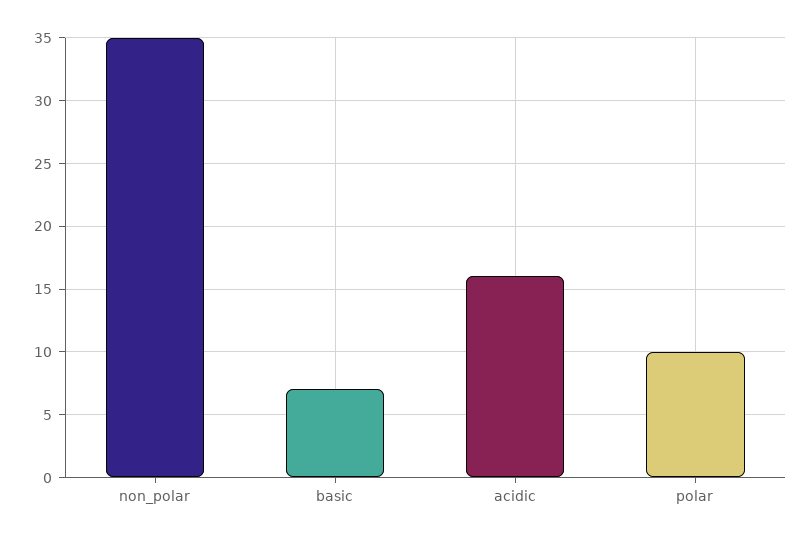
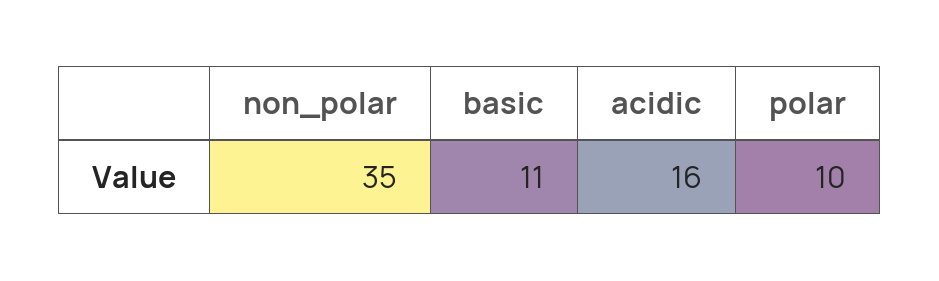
basic: 7 -> 11

